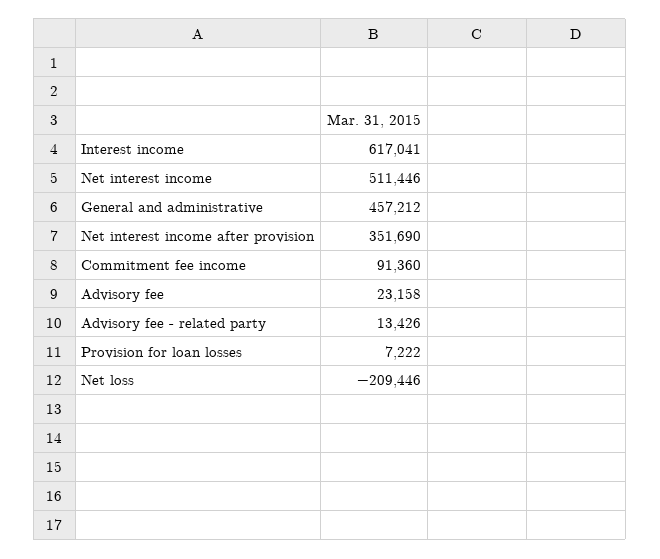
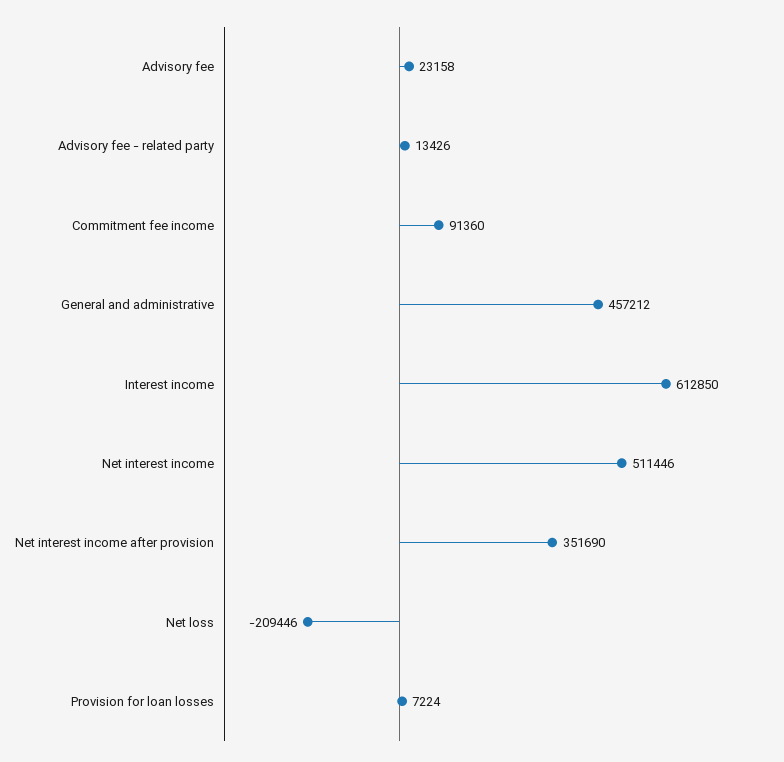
Interest income: 617041 -> 612850
Provision for loan losses: 7222 -> 7224

